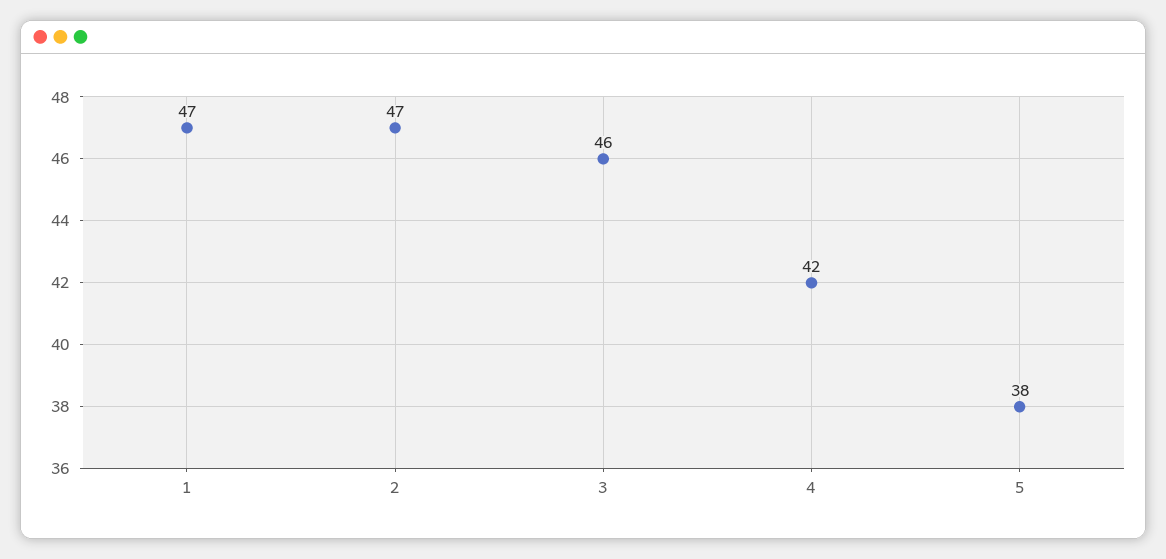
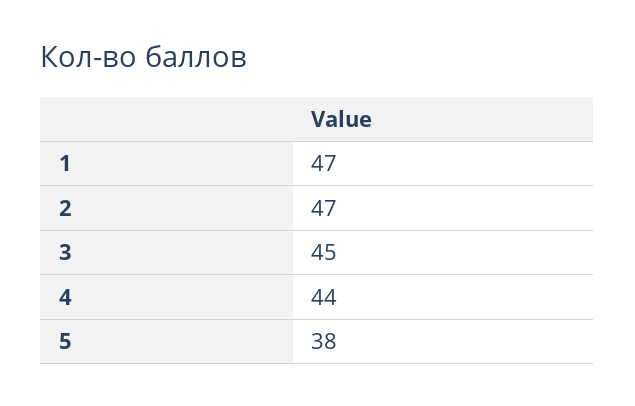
3: 46 -> 45
4: 42 -> 44

